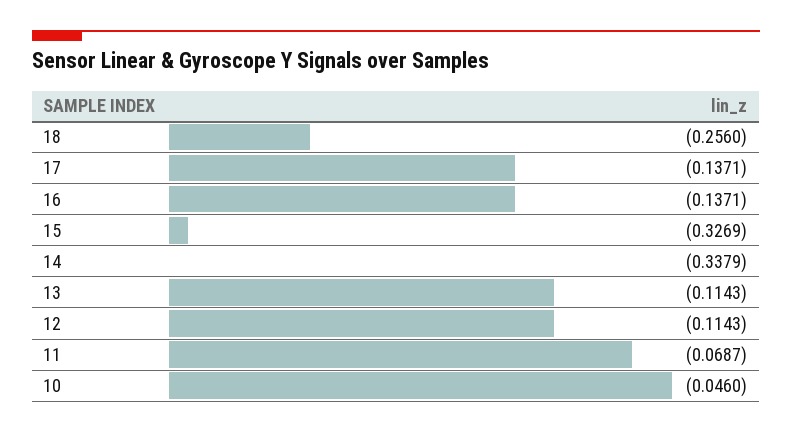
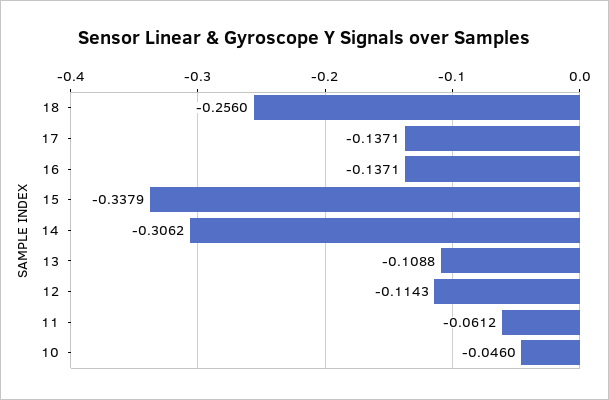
15: -0.3269 -> -0.3379
14: -0.3379 -> -0.3062
13: -0.1143 -> -0.1088
11: -0.0687 -> -0.0612

